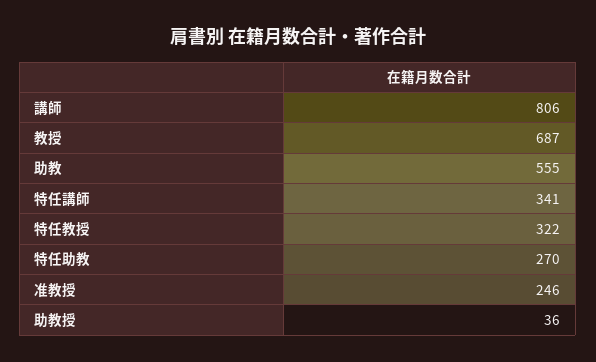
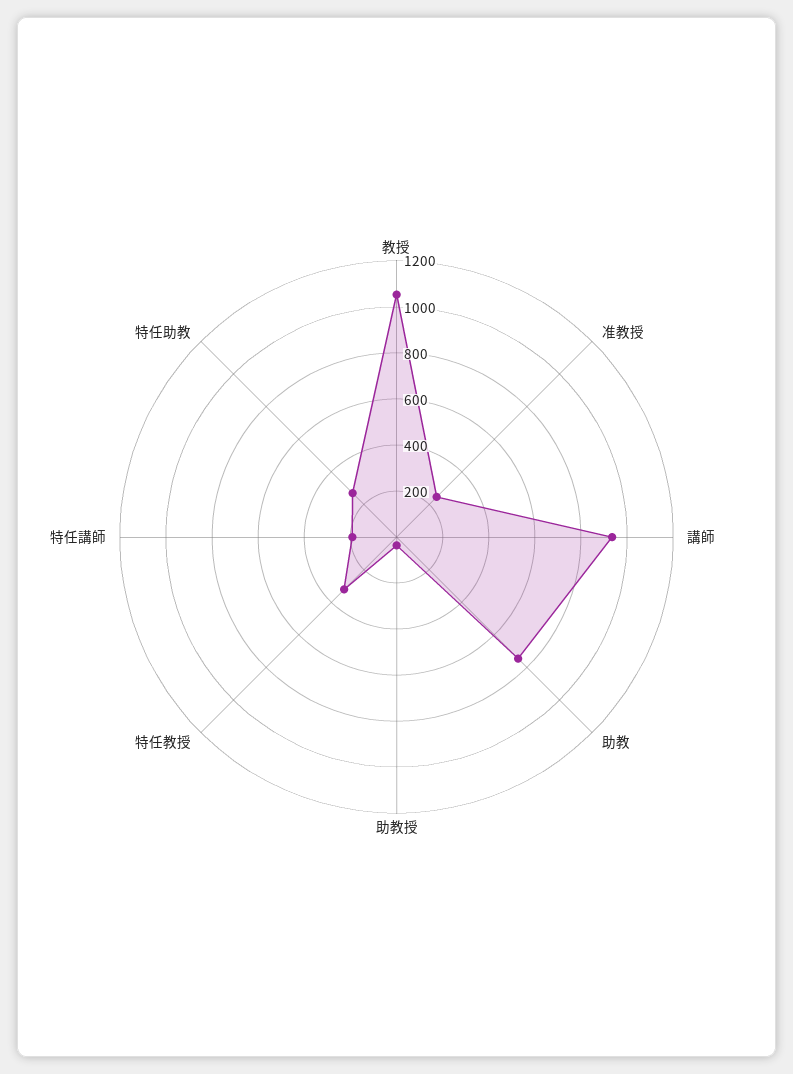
講師: 806 -> 950
教授: 687 -> 1050
助教: 555 -> 750
特任講師: 341 -> 200

